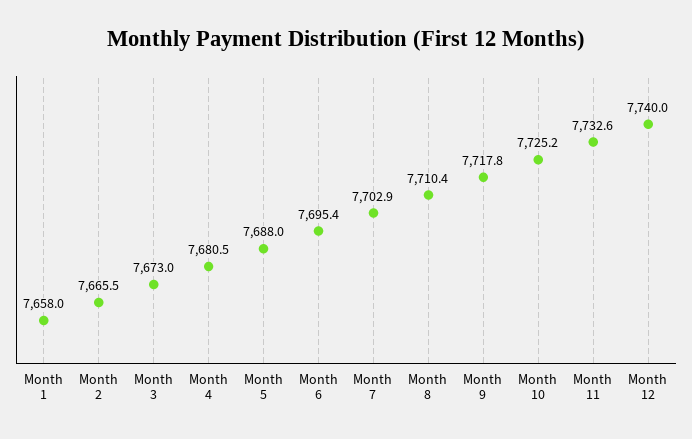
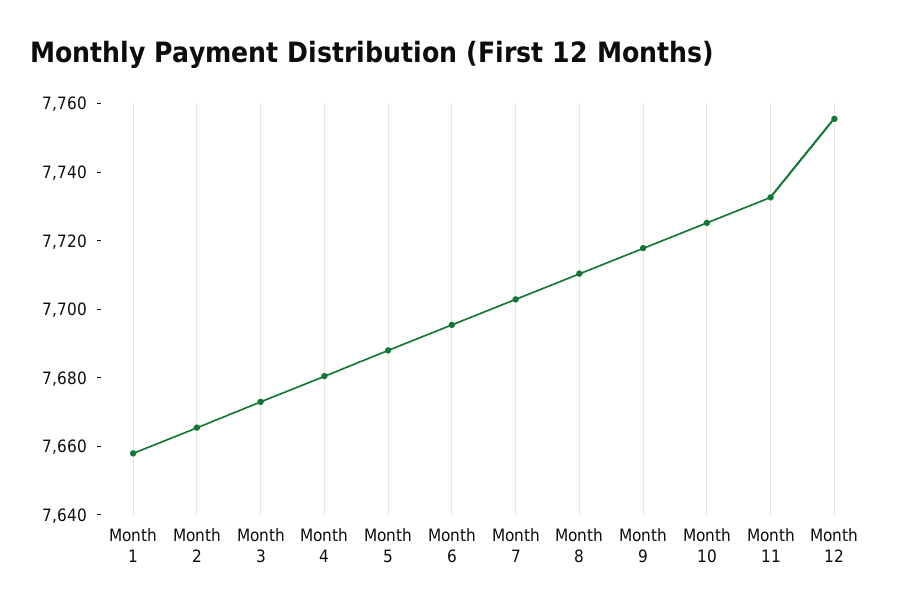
Month 12: 7740 -> 7755

